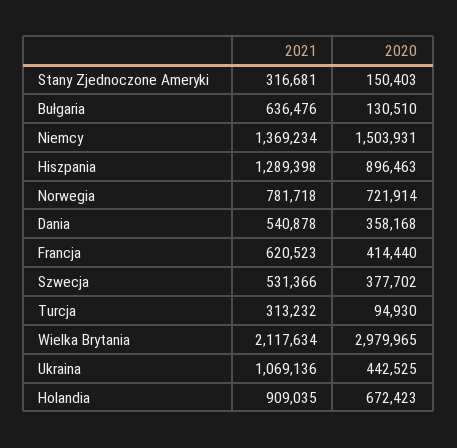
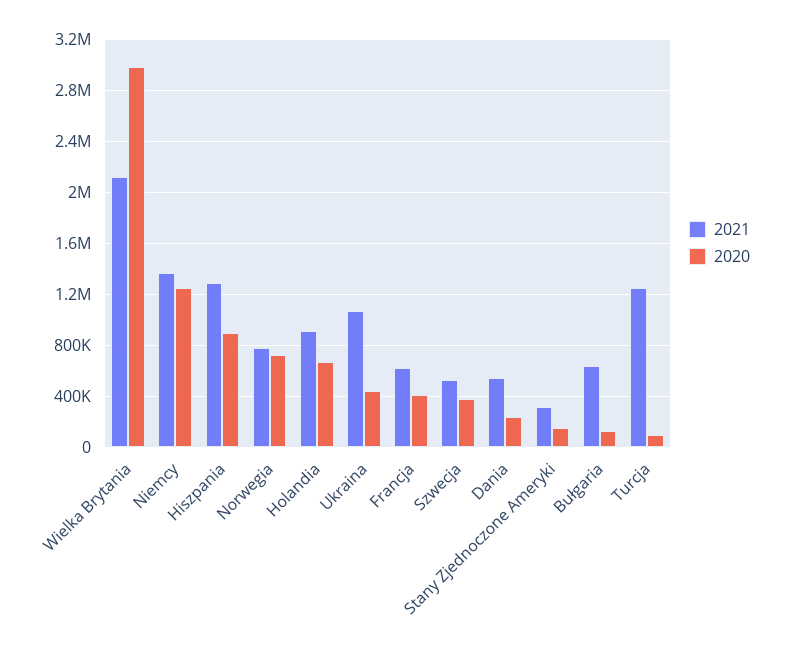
2020, Niemcy: 1503931 -> 1250000
2020, Dania: 358168 -> 250000
2021, Turcja: 313232 -> 1250000

